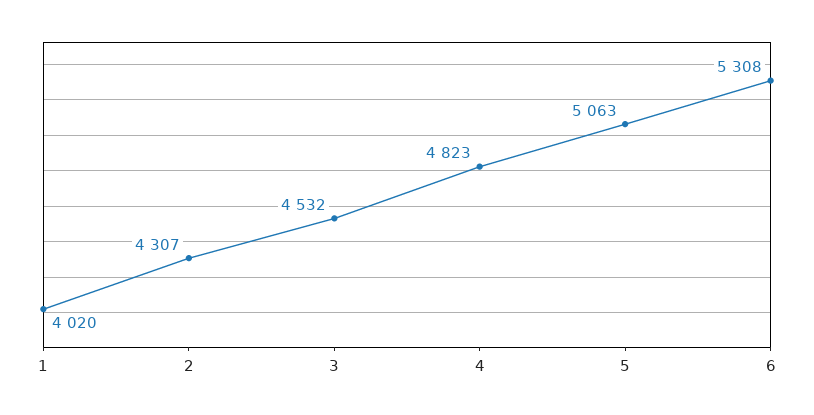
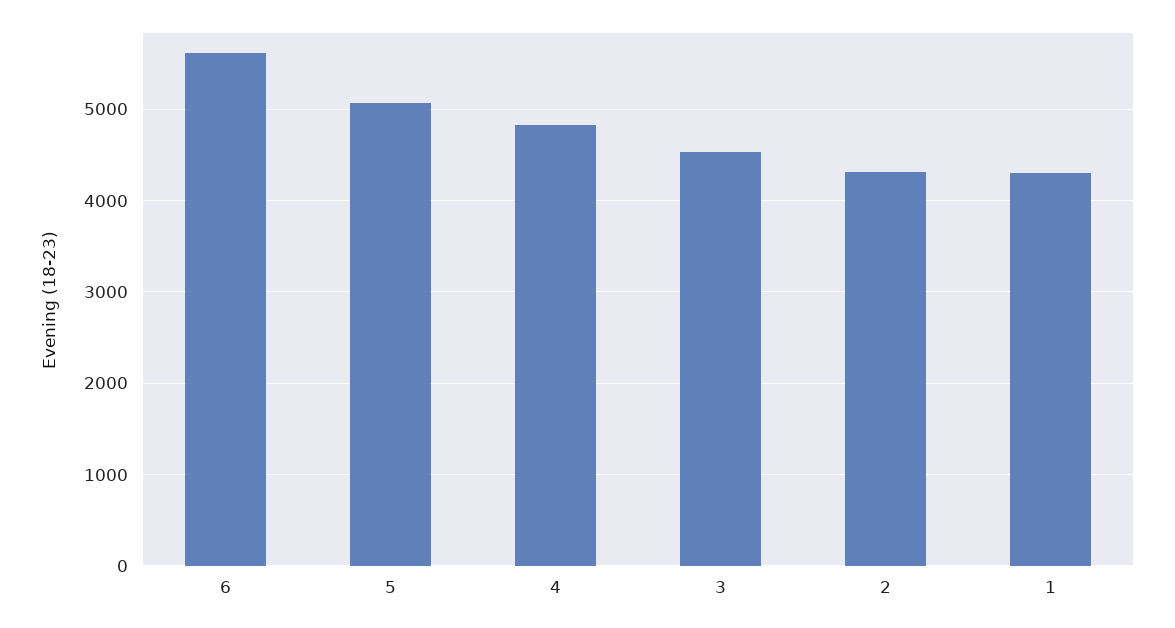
1: 4020 -> 4300
6: 5308 -> 5600

